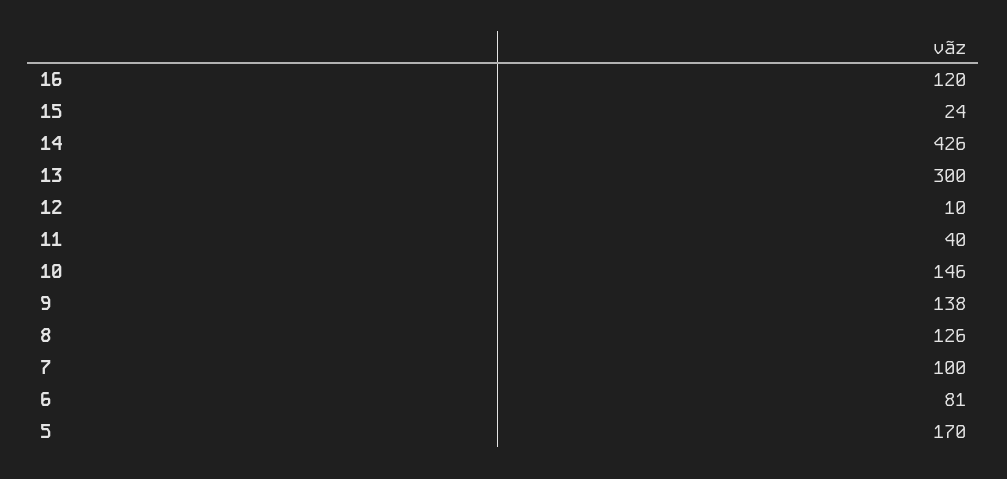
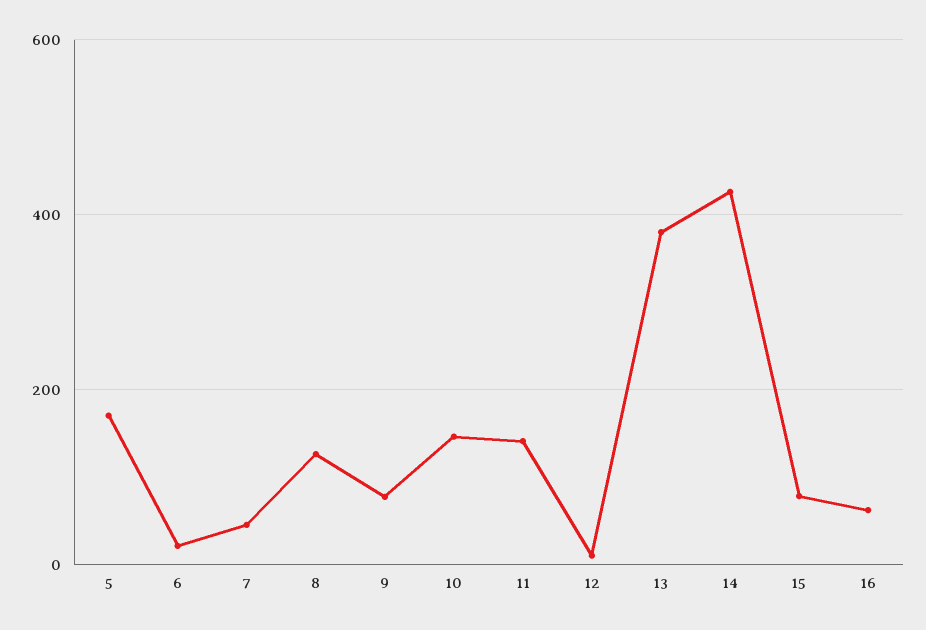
16: 120 -> 60
15: 24 -> 80
13: 300 -> 380
11: 40 -> 140
9: 138 -> 80
7: 100 -> 40
6: 81 -> 20

